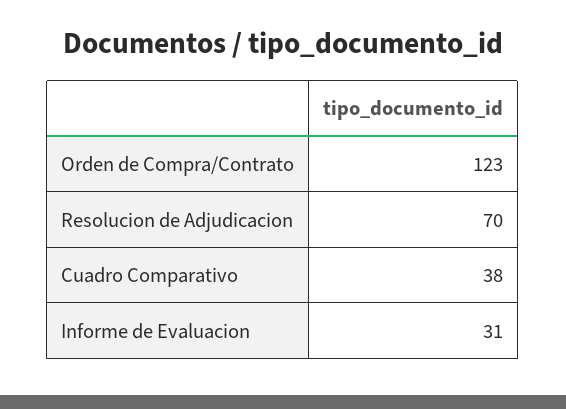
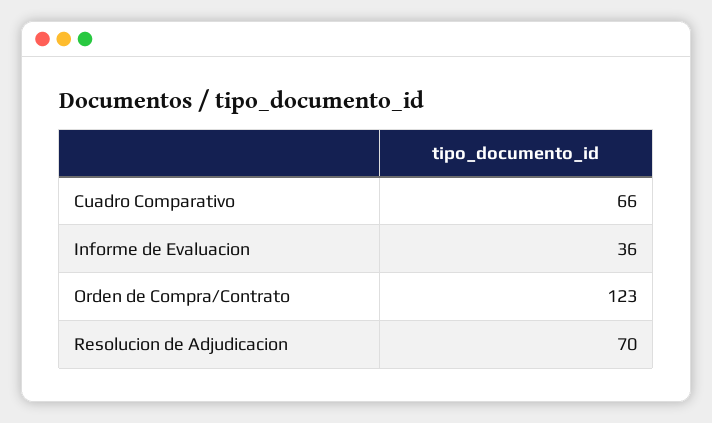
Cuadro Comparativo: 38 -> 66
Informe de Evaluacion: 31 -> 36

